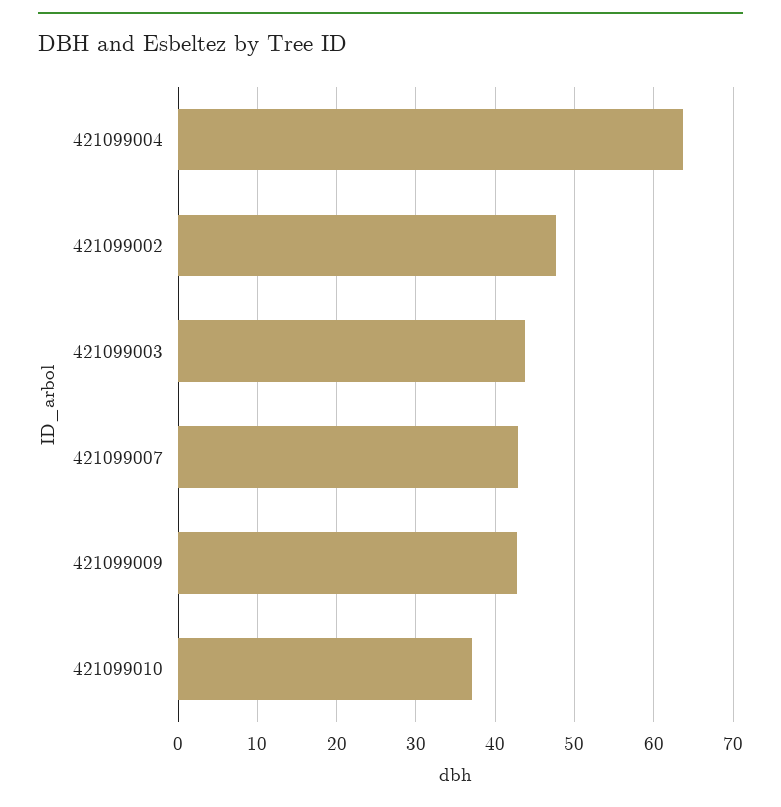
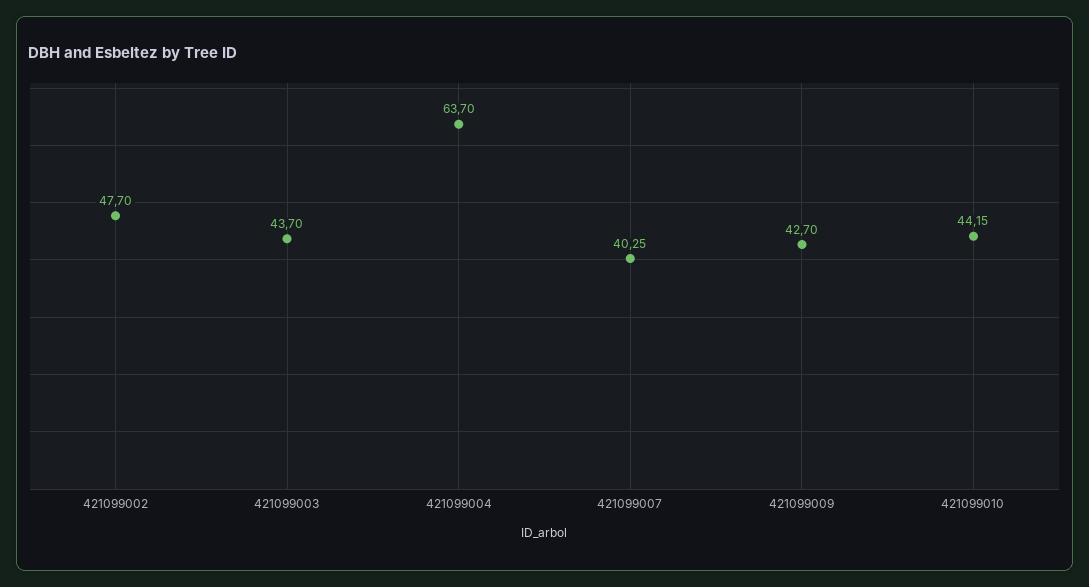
421099007: 43 -> 40.25
421099010: 37 -> 44.15

